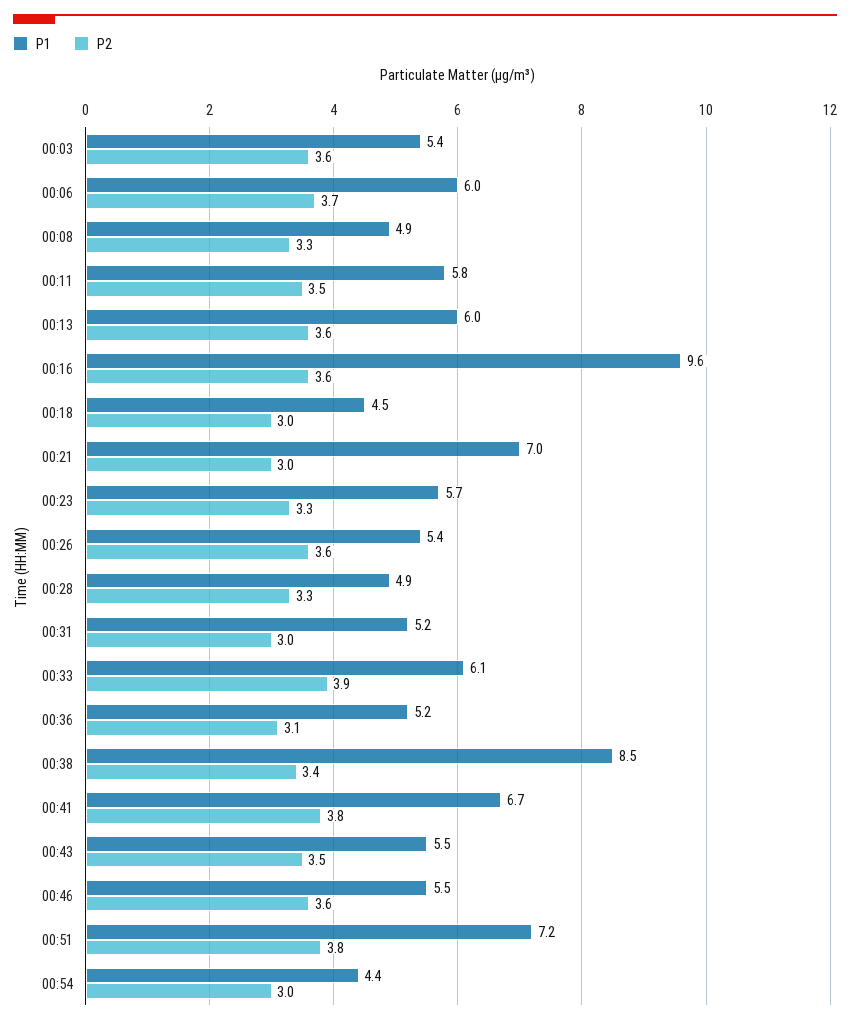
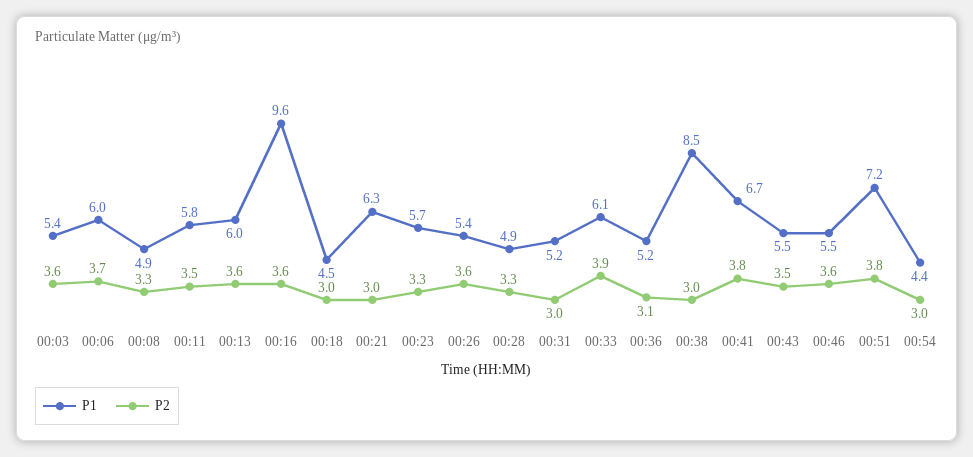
P1, 00:21: 7 -> 6.3
P2, 00:38: 3.4 -> 3

